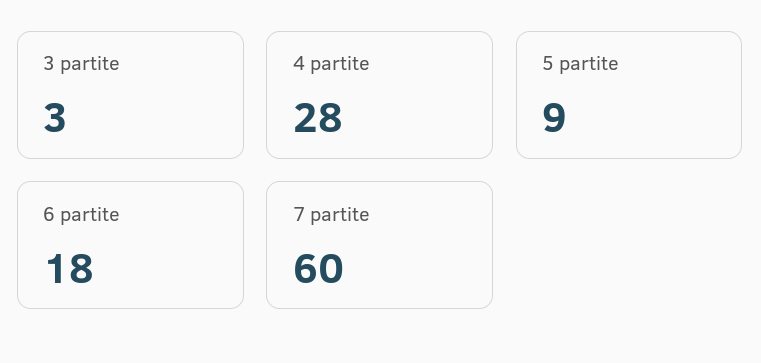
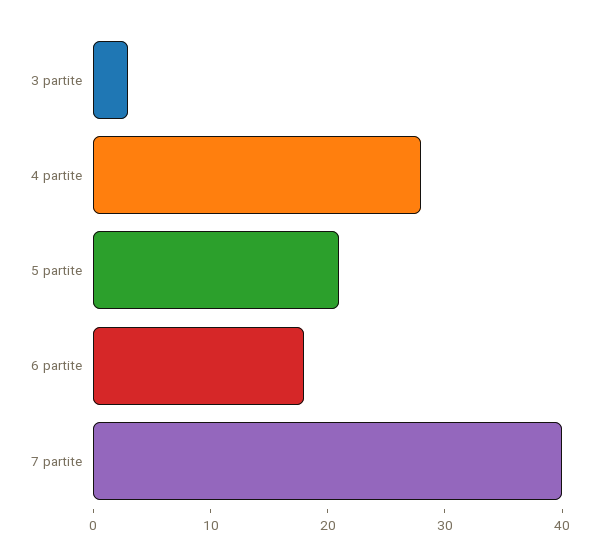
5 partite: 9 -> 21
7 partite: 60 -> 40

